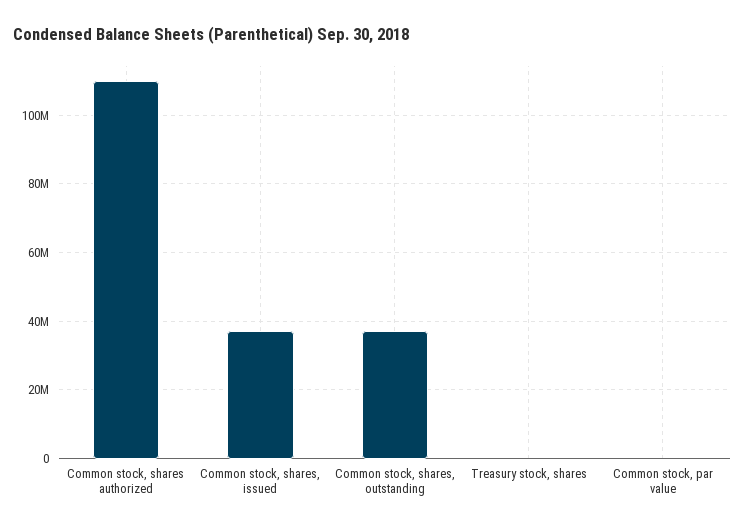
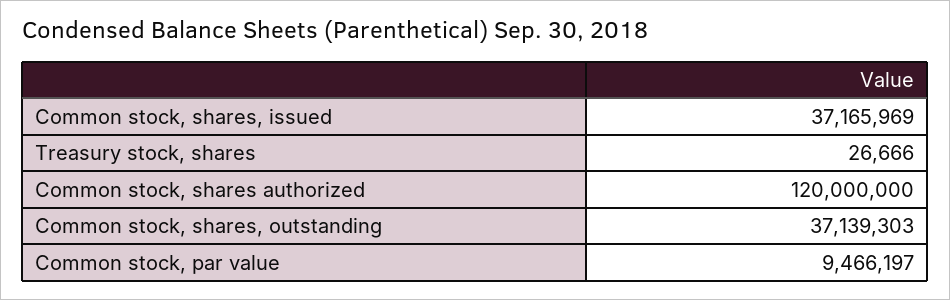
Common stock, shares authorized: 110000000 -> 120000000
Common stock, par value: 0 -> 9466197

